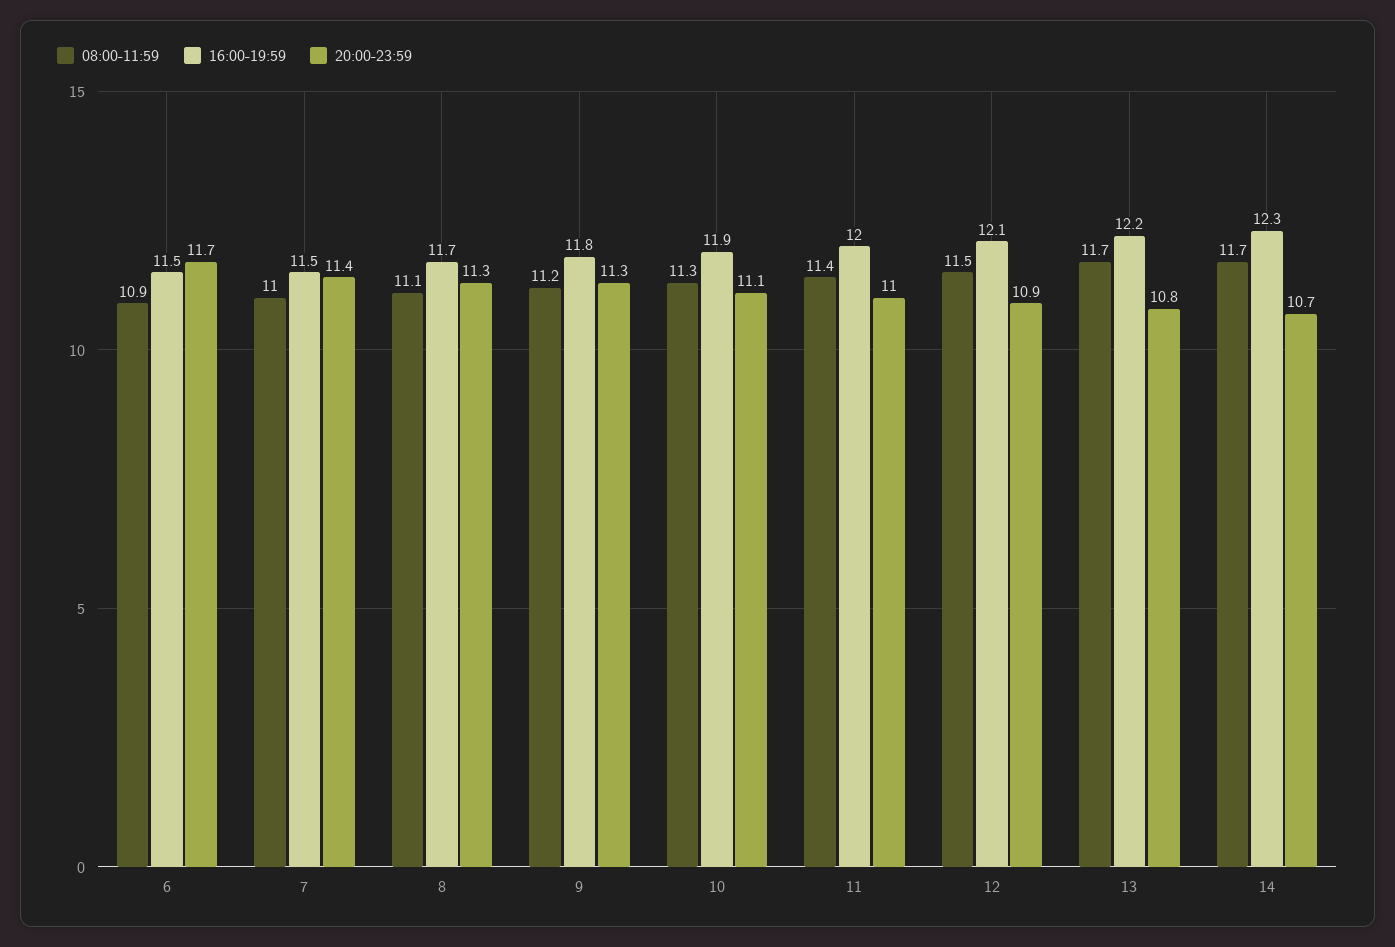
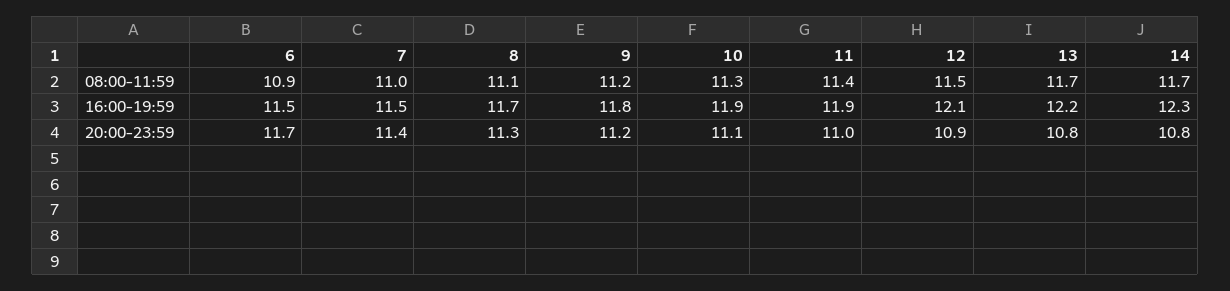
20:00-23:59, 9: 11.3 -> 11.2
16:00-19:59, 11: 12 -> 11.9
20:00-23:59, 14: 10.7 -> 10.8

